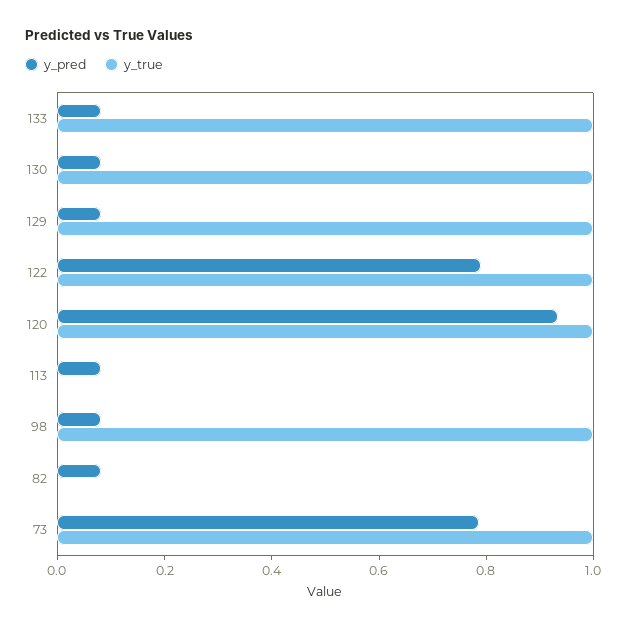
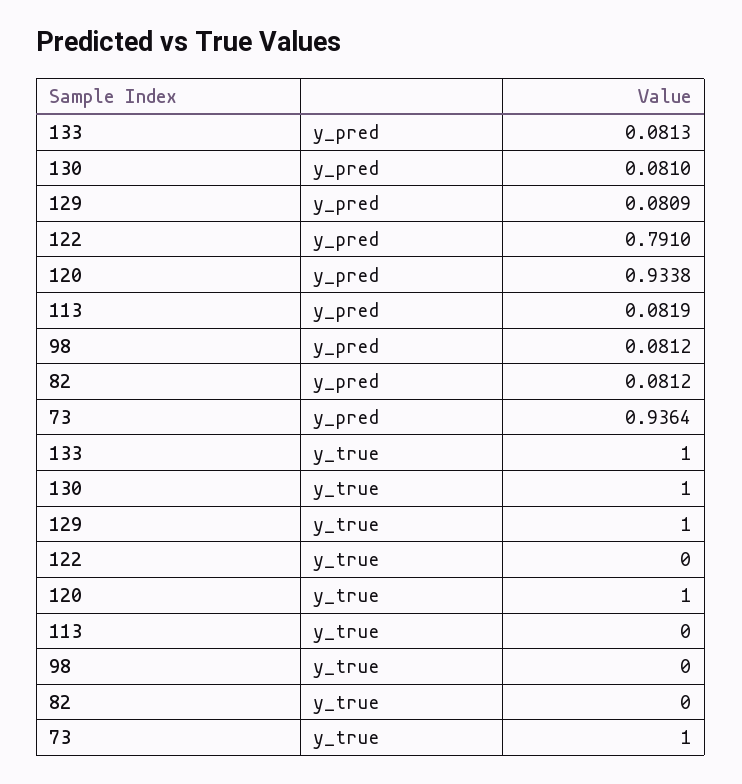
y_true, 122: 1 -> 0
y_true, 98: 1 -> 0
y_pred, 73: 0.8 -> 0.9364

